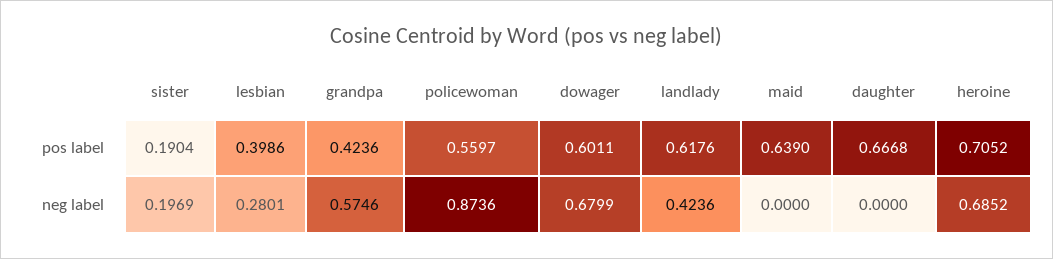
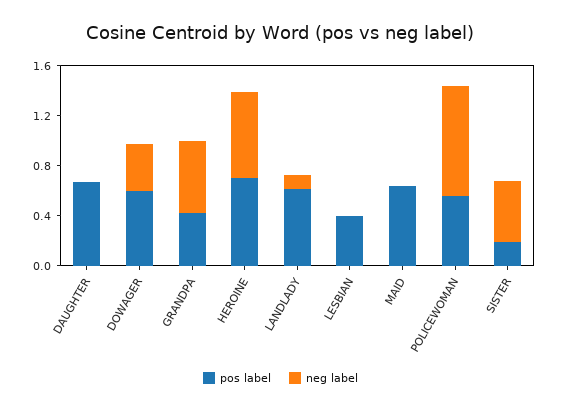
neg label, sister: 0.1969 -> 0.5
neg label, lesbian: 0.2801 -> 0
neg label, dowager: 0.6799 -> 0.4
neg label, landlady: 0.4236 -> 0.1

